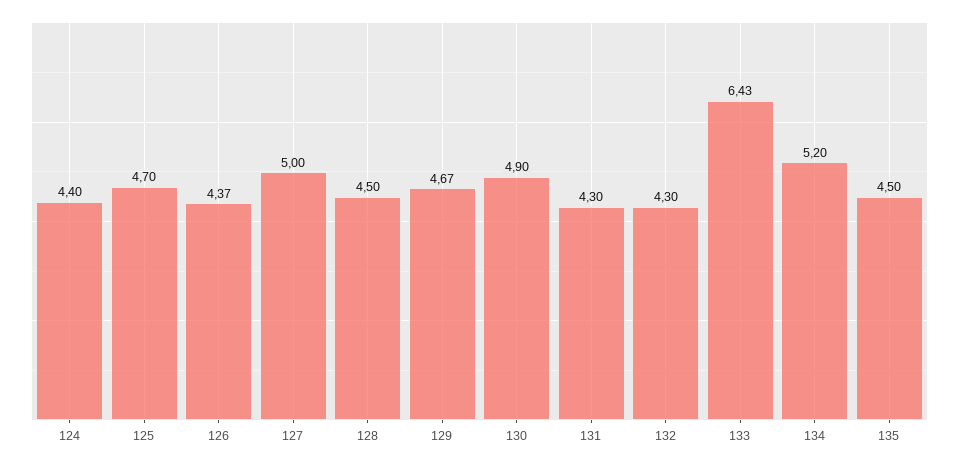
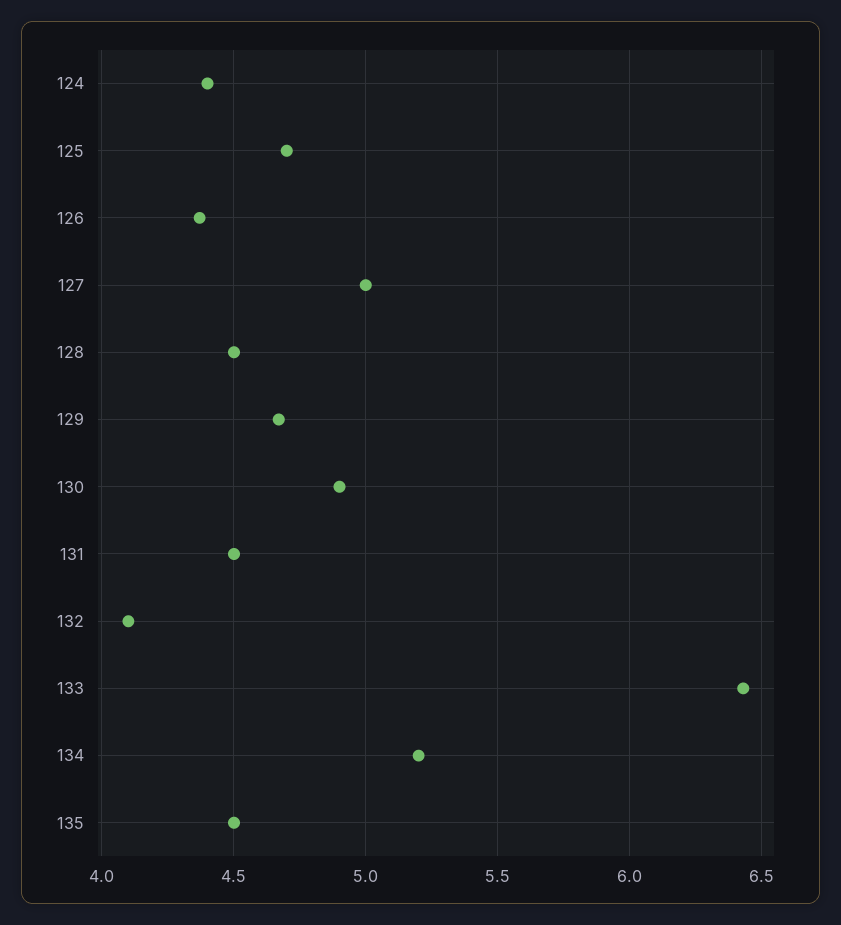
131: 4.3 -> 4.5
132: 4.3 -> 4.1

